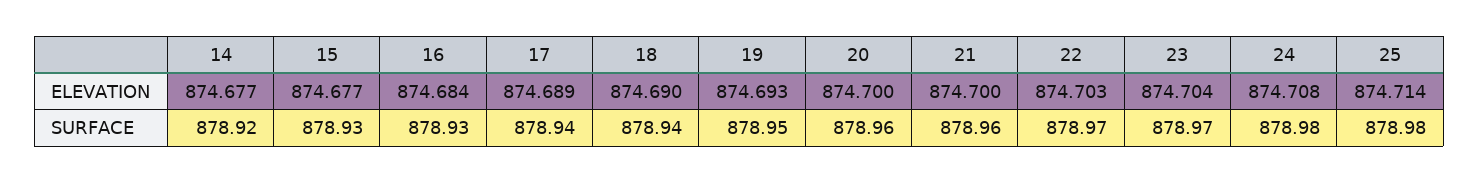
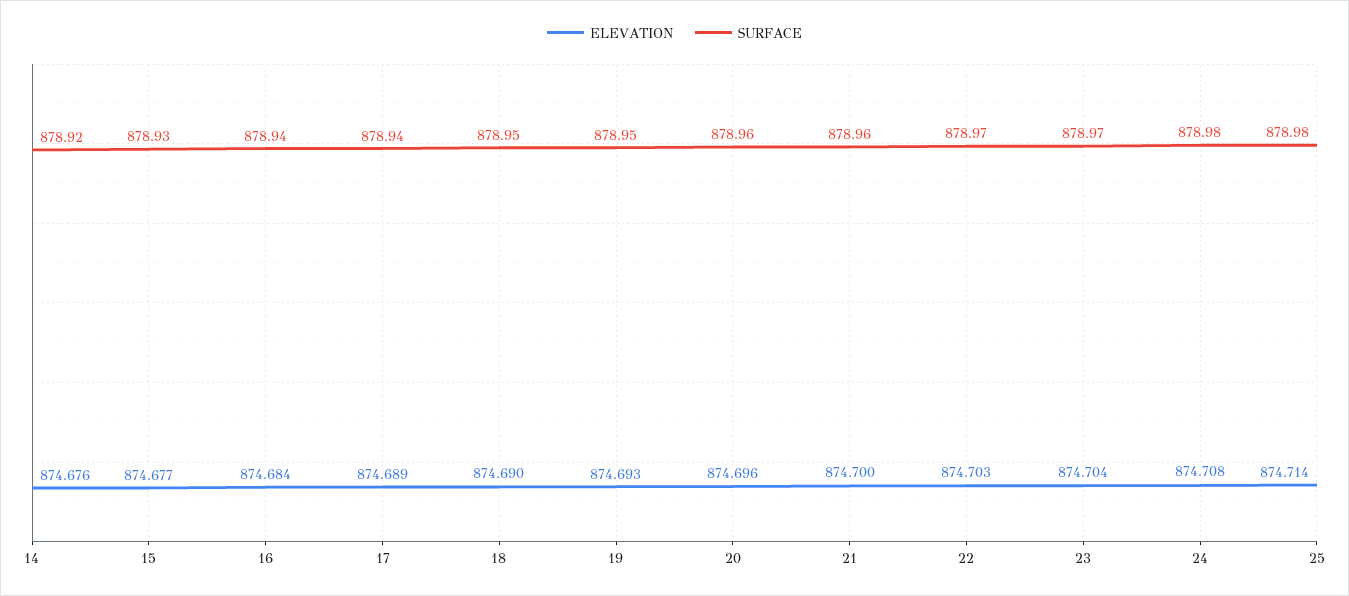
ELEVATION, 14: 874.677 -> 874.676
ELEVATION, 20: 874.7 -> 874.696
SURFACE, 16: 878.93 -> 878.94
SURFACE, 18: 878.94 -> 878.95

